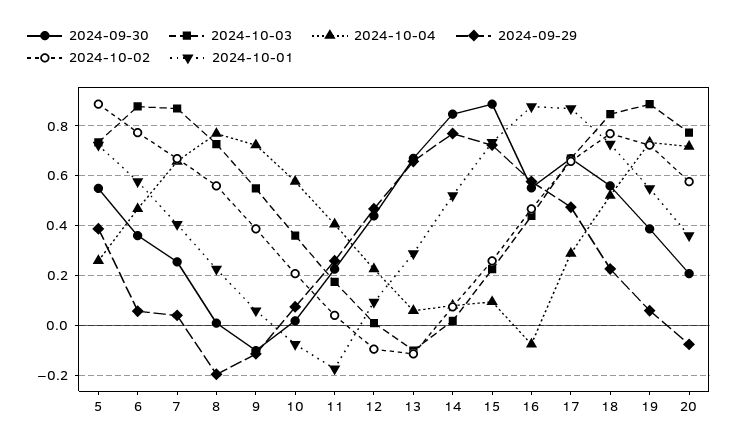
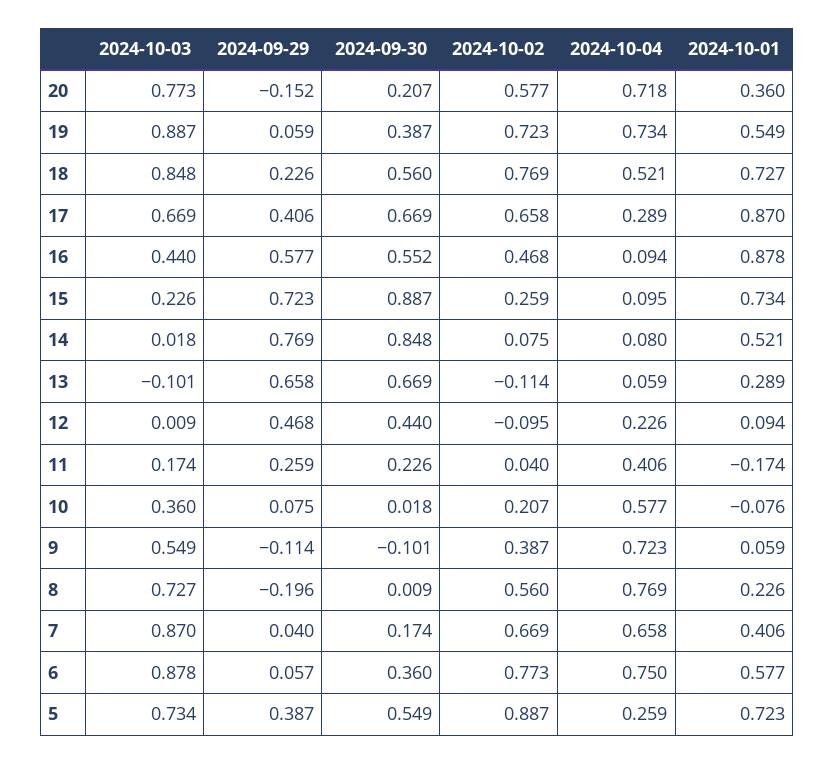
2024-10-04, 6: 0.475 -> 0.75
2024-09-30, 7: 0.25 -> 0.174
2024-10-04, 16: -0.075 -> 0.094
2024-09-29, 17: 0.475 -> 0.406
2024-09-29, 20: -0.075 -> -0.152

